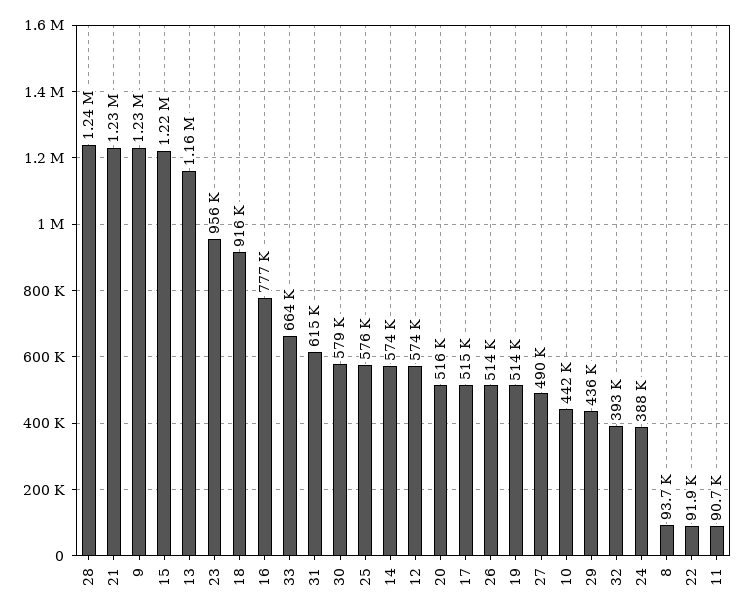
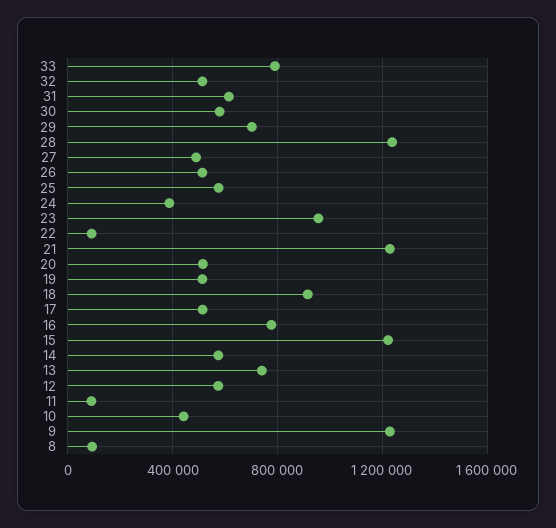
13: 1160000 -> 750000
33: 664000 -> 800000
29: 436000 -> 700000
32: 393000 -> 500000

